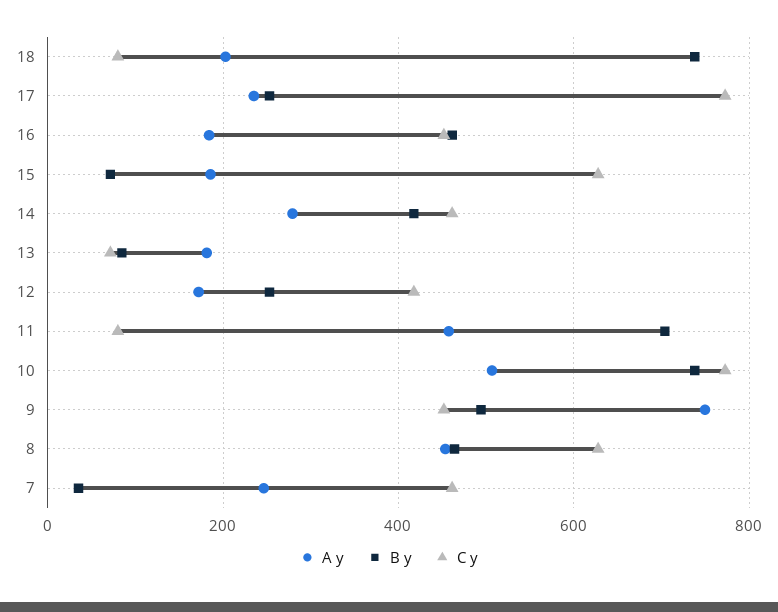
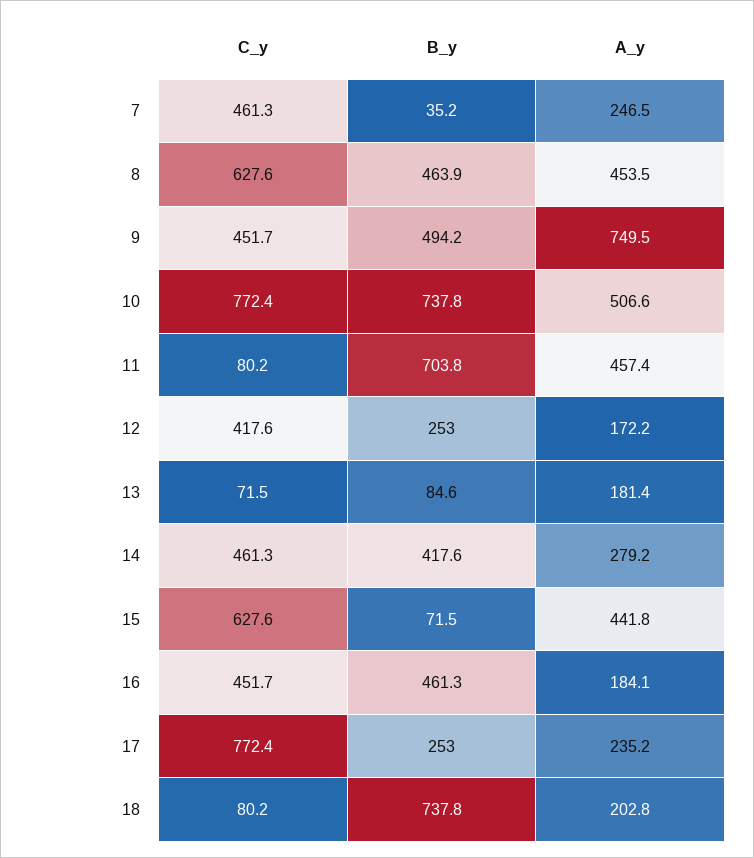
A y, 15: 180 -> 441.8

